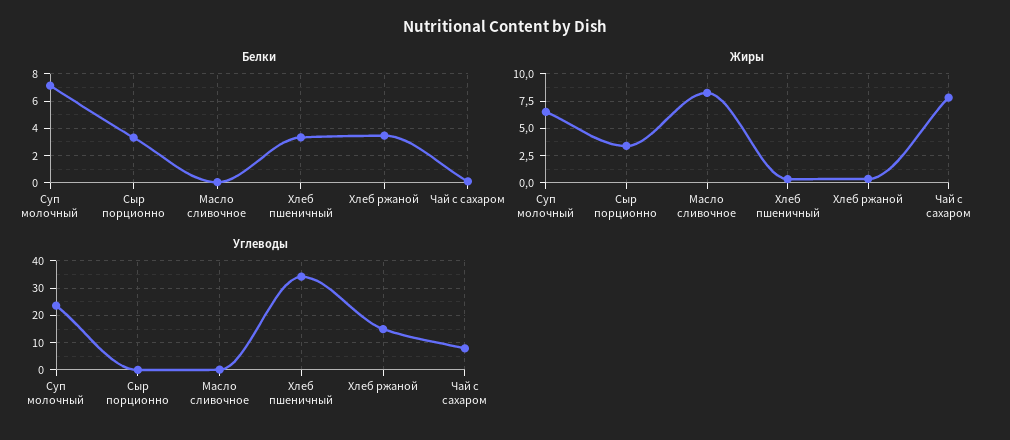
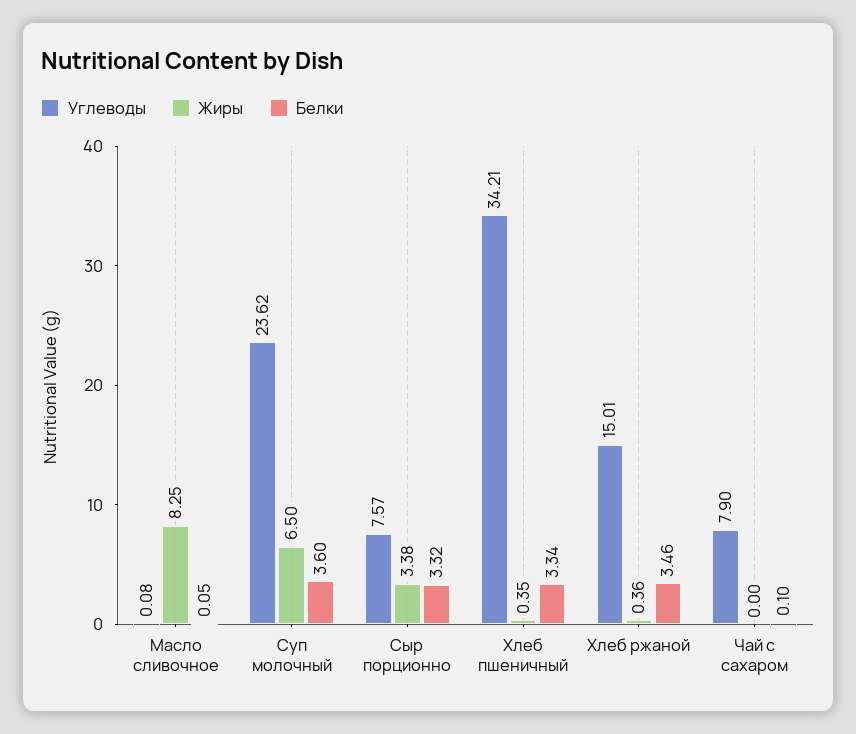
Белки, Суп молочный: 7 -> 3.6
Жиры, Чай с сахаром: 7.5 -> 0
Углеводы, Сыр порционно: 0 -> 7.57

